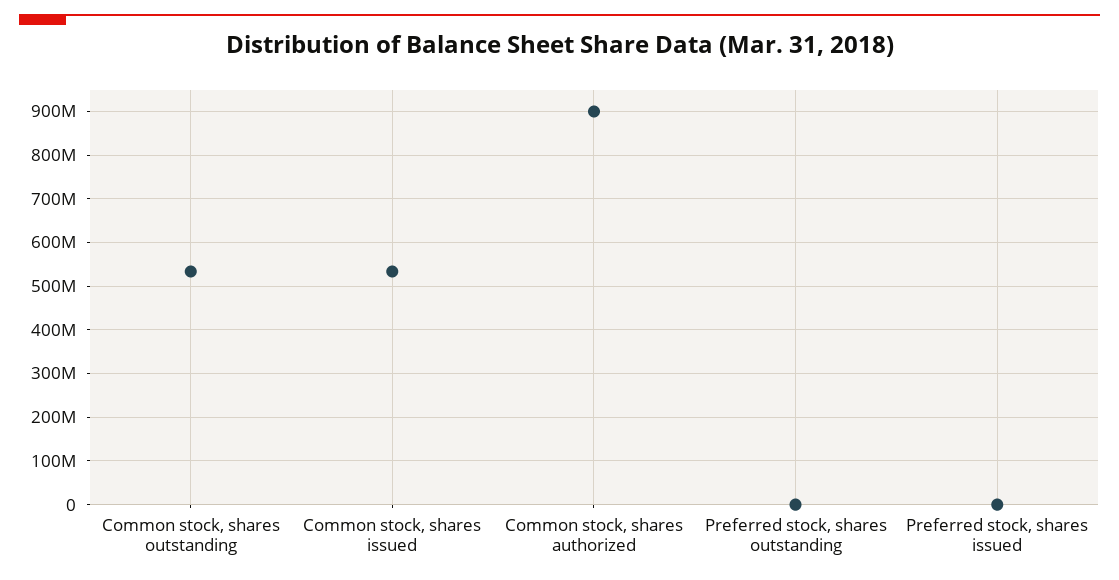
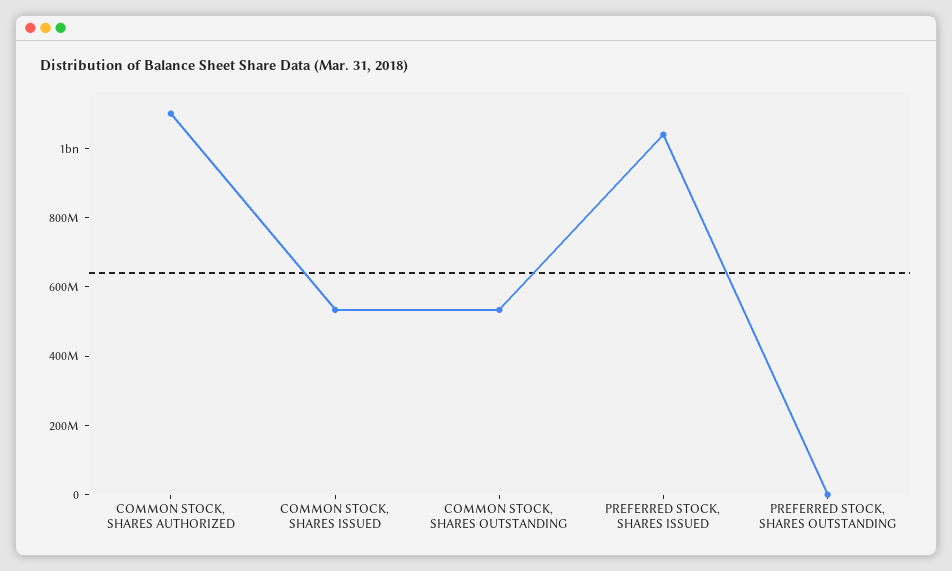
Common stock, shares authorized: 900000000 -> 1100000000
Preferred stock, shares issued: 0 -> 1050000000

